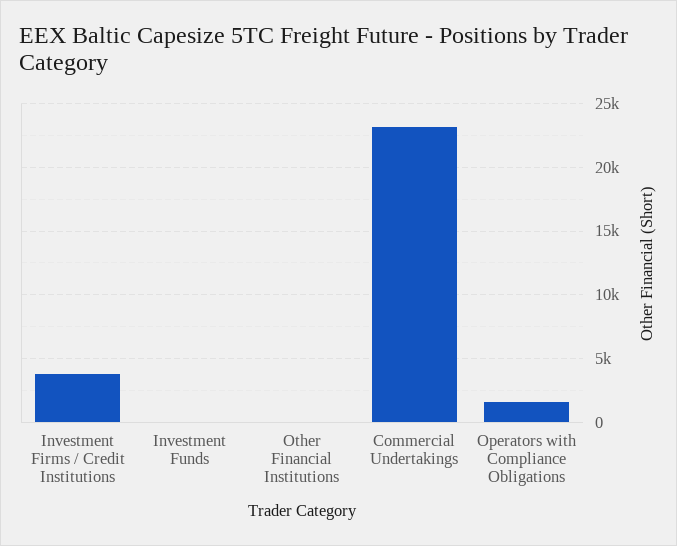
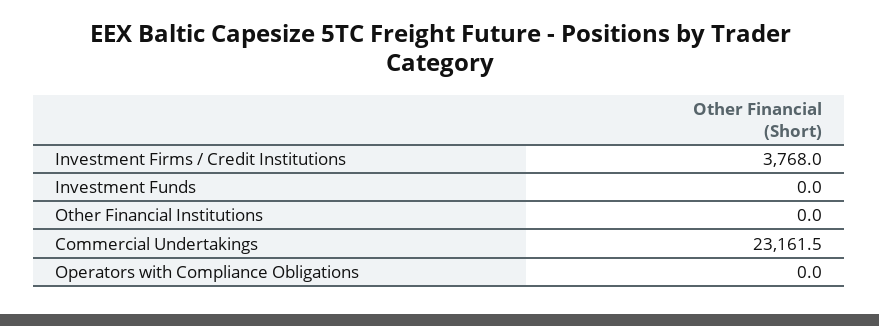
Operators with Compliance Obligations: 1500 -> 0

